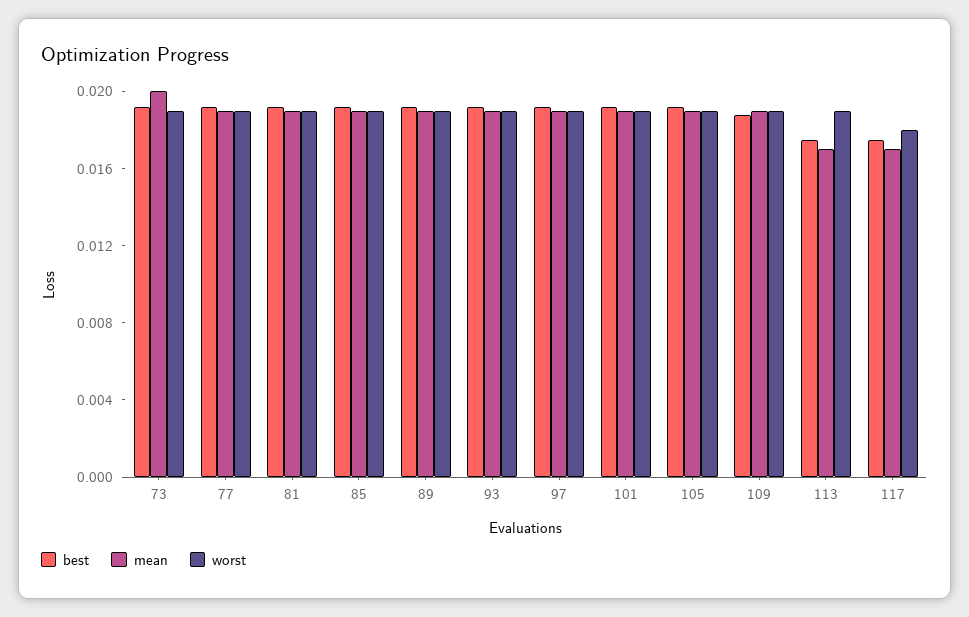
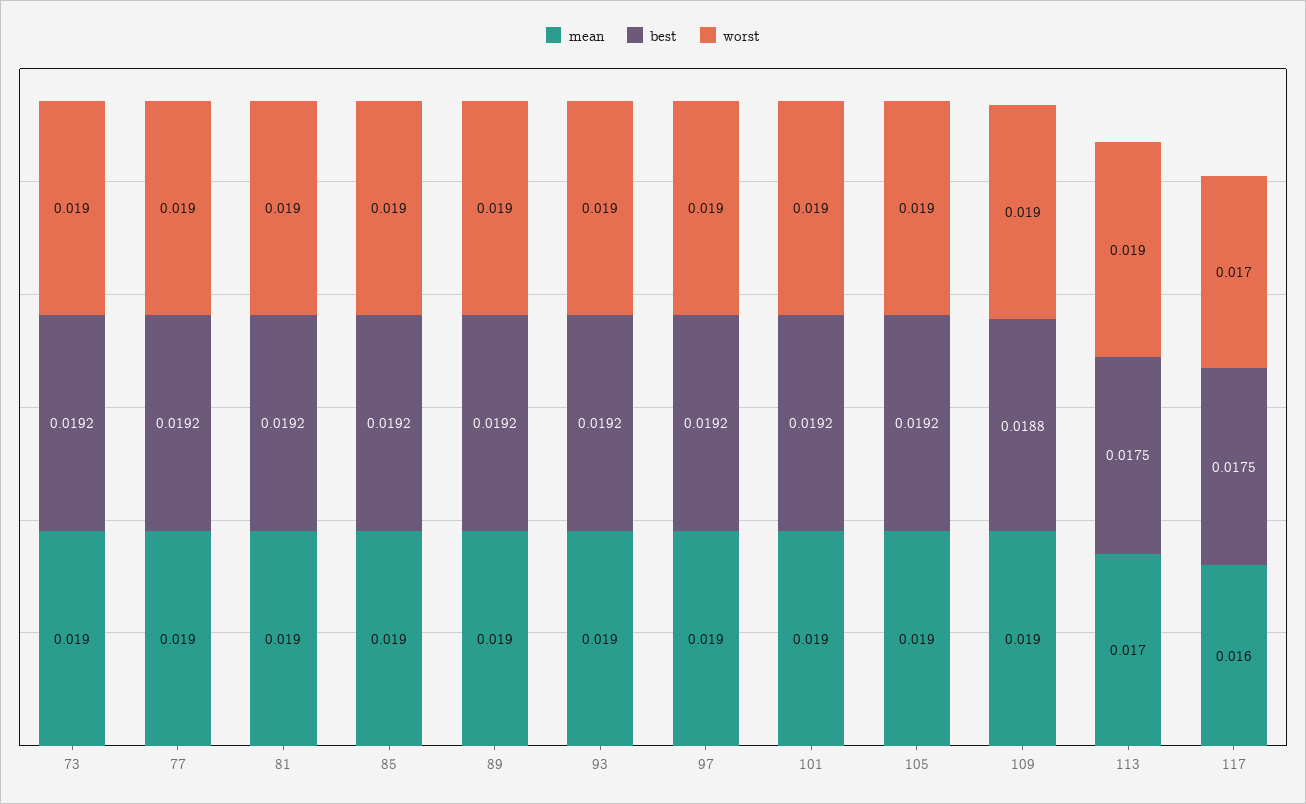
mean, 73: 0.02 -> 0.019
mean, 117: 0.017 -> 0.016
worst, 117: 0.018 -> 0.017

